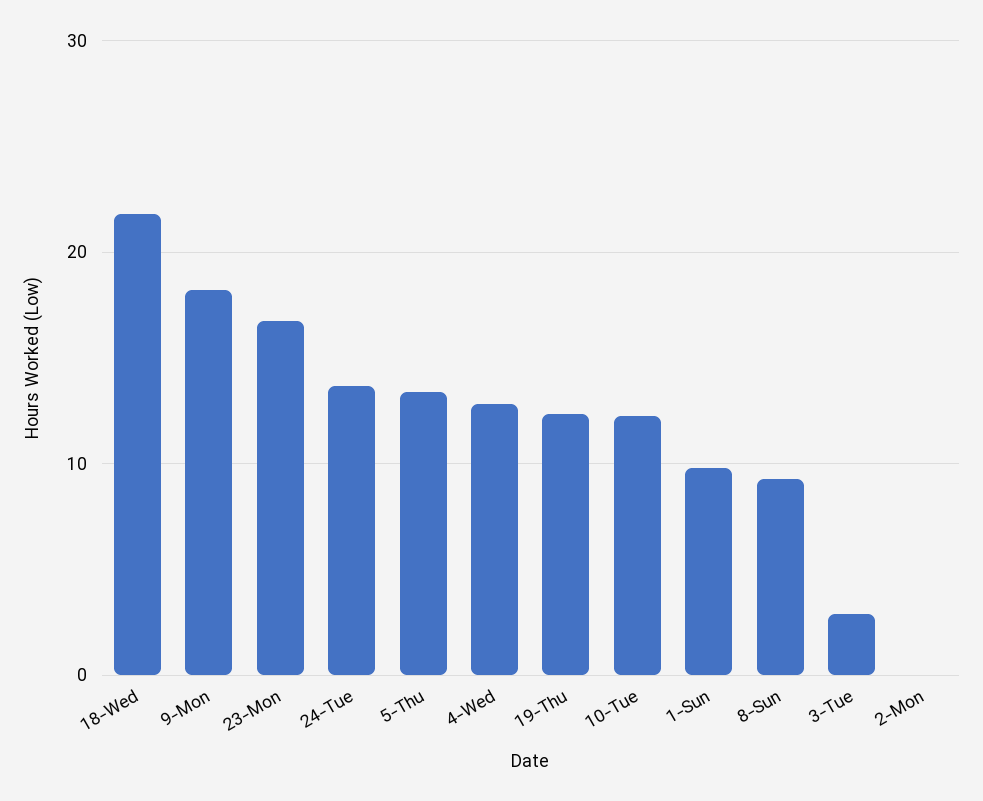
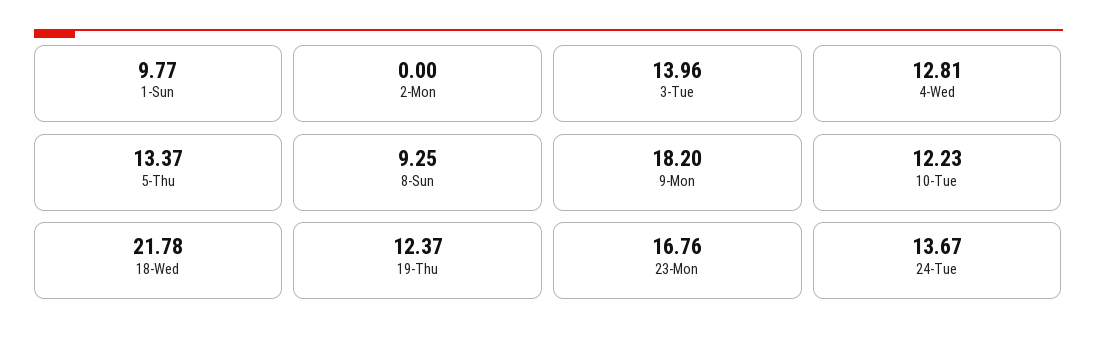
3-Tue: 3 -> 13.96

